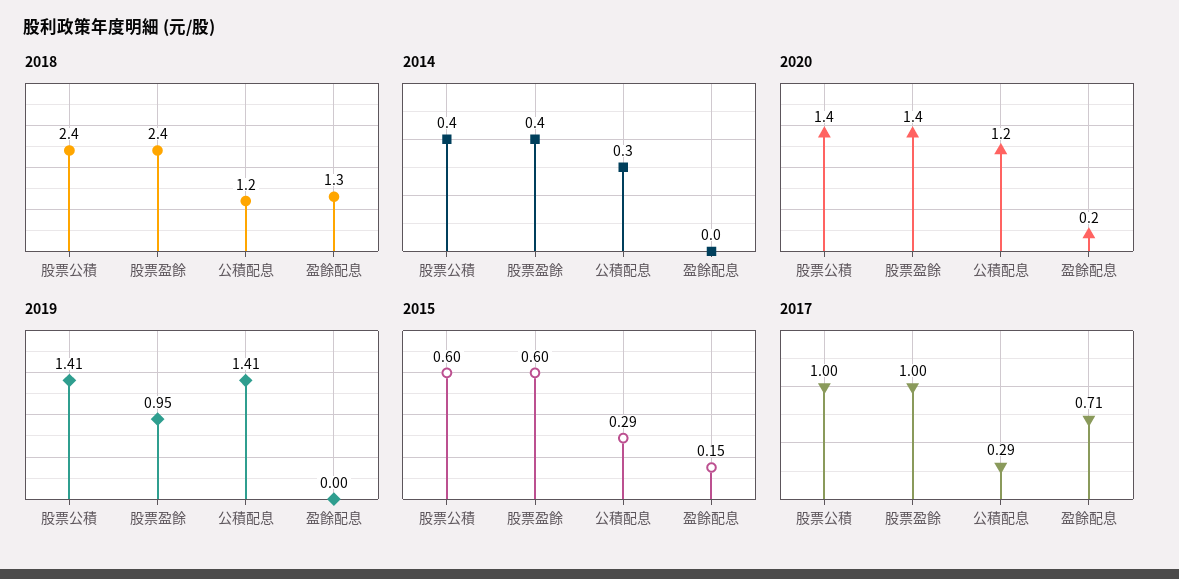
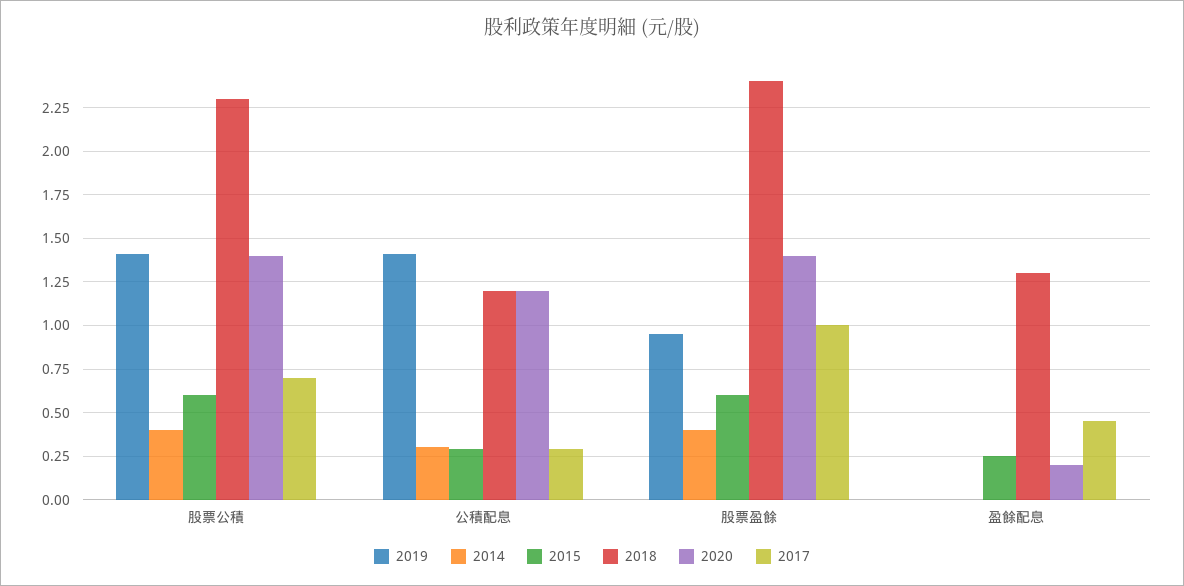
2018, 股票公積: 2.4 -> 2.3
2015, 盈餘配息: 0.15 -> 0.25
2017, 股票公積: 1 -> 0.7
2017, 盈餘配息: 0.71 -> 0.45

